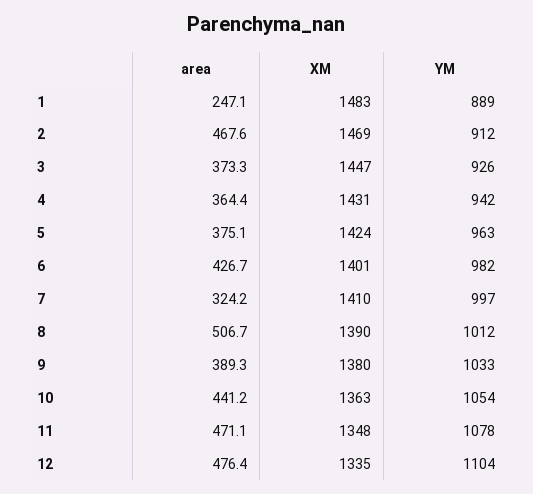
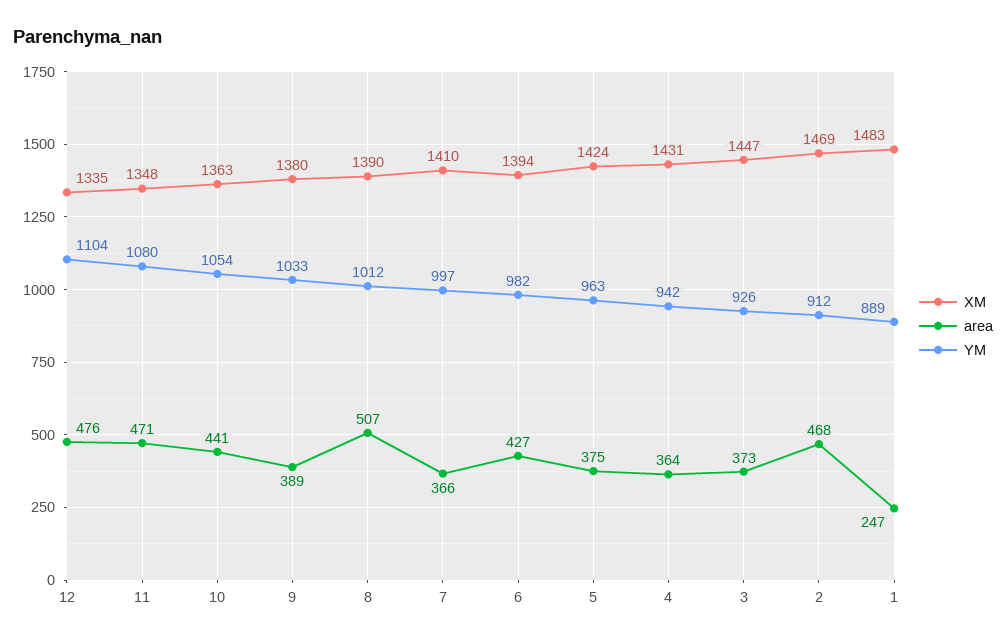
XM, 6: 1401 -> 1394
area, 7: 324.2 -> 366
YM, 11: 1078 -> 1080

